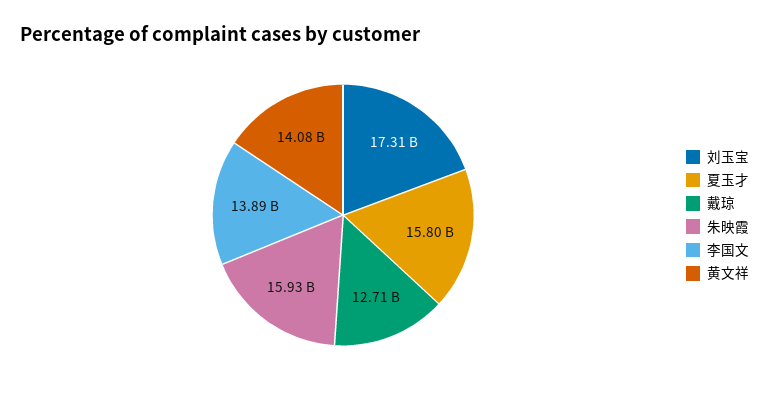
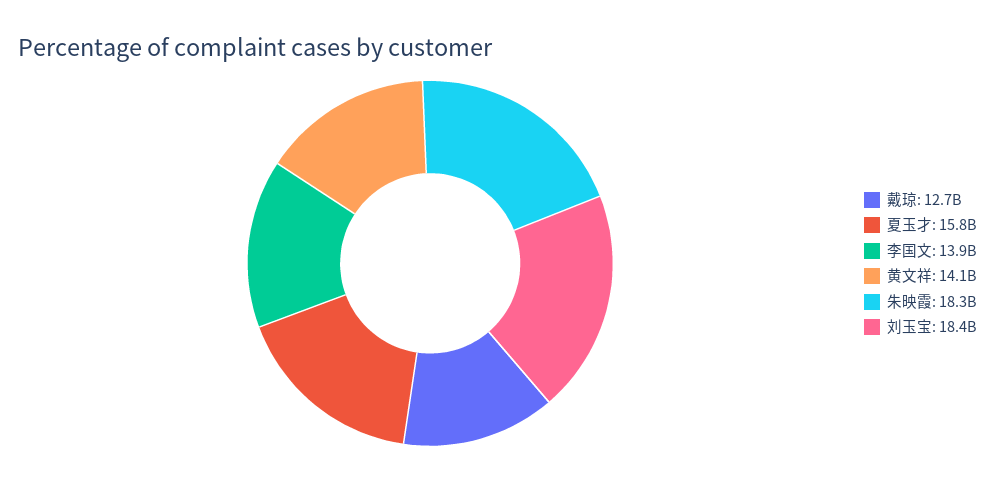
刘玉宝: 17310000000 -> 18400000000
朱映霞: 15930000000 -> 18300000000

